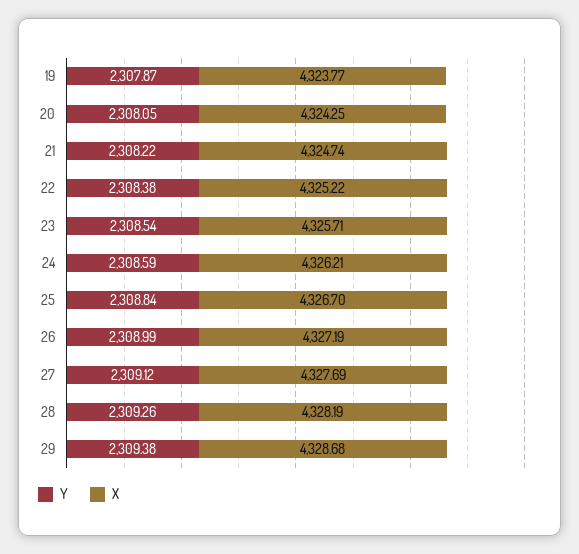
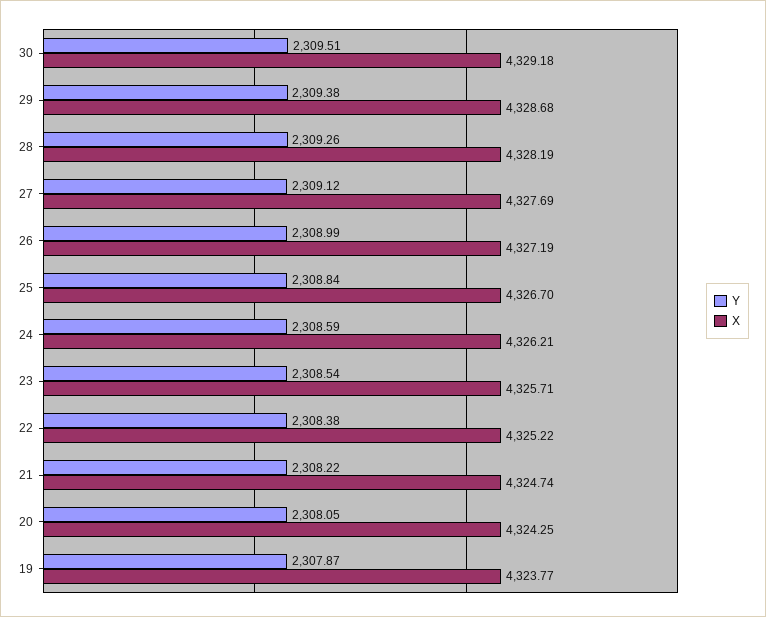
Y, 30: none -> 2309.51
X, 30: none -> 4329.18

